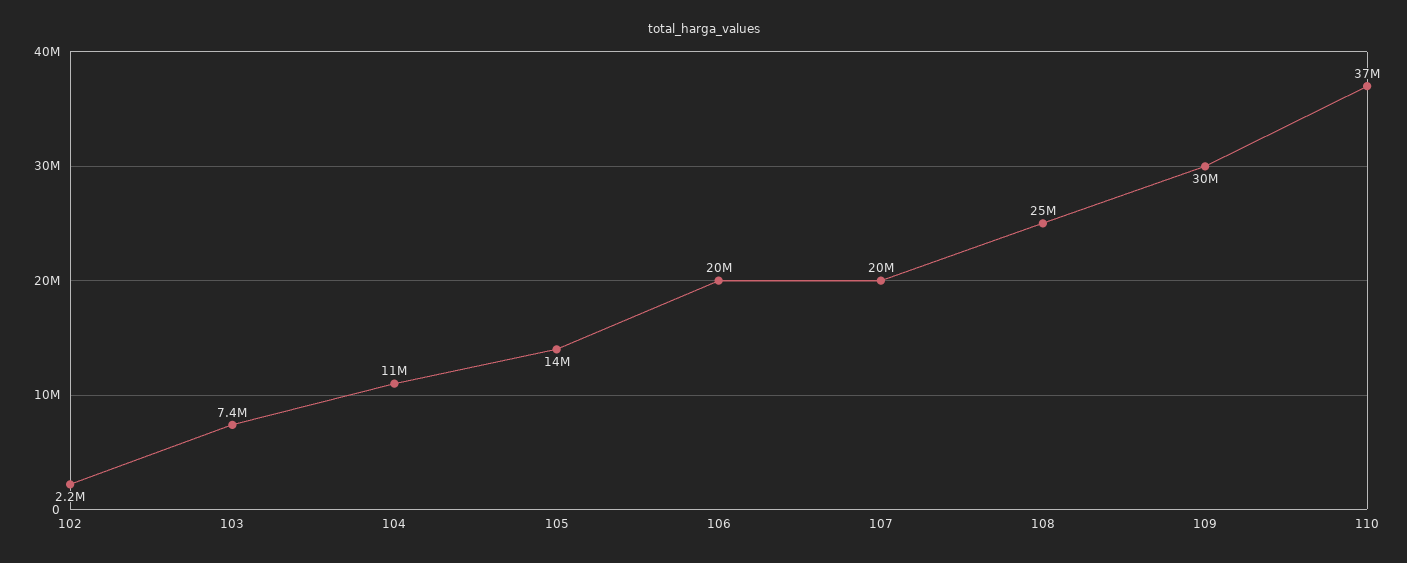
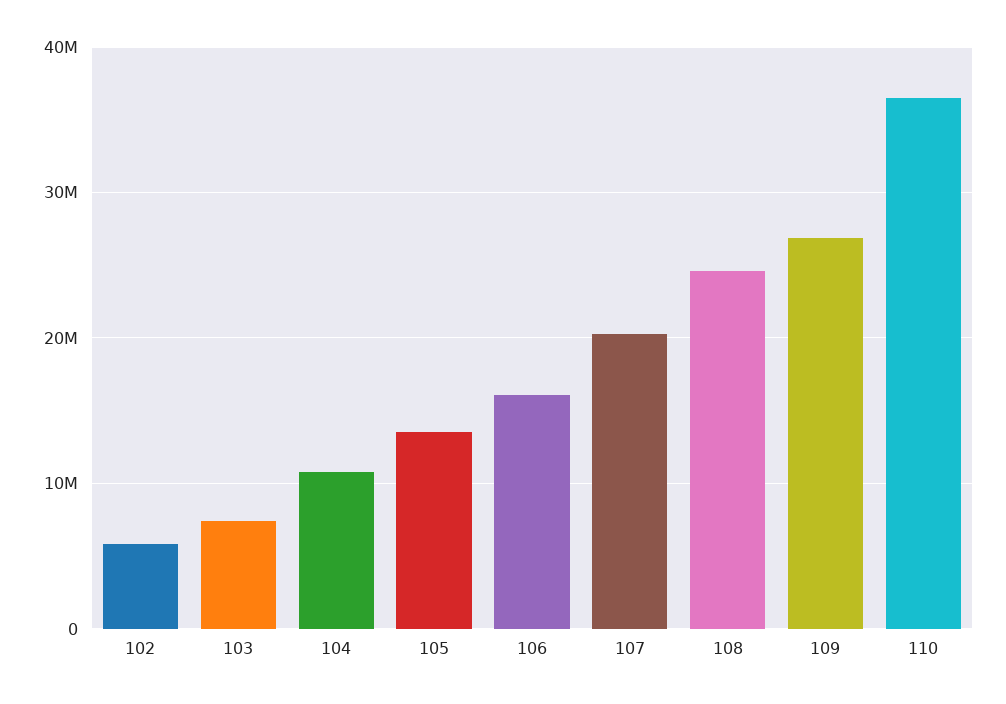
102: 2200000 -> 6000000
106: 20000000 -> 16000000
109: 30000000 -> 27000000

